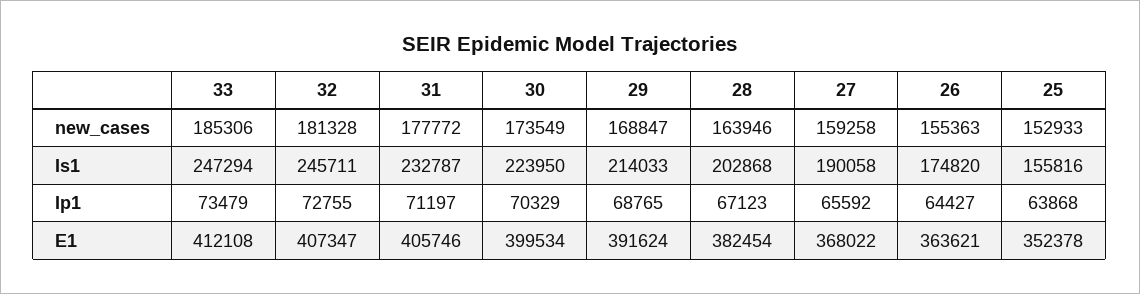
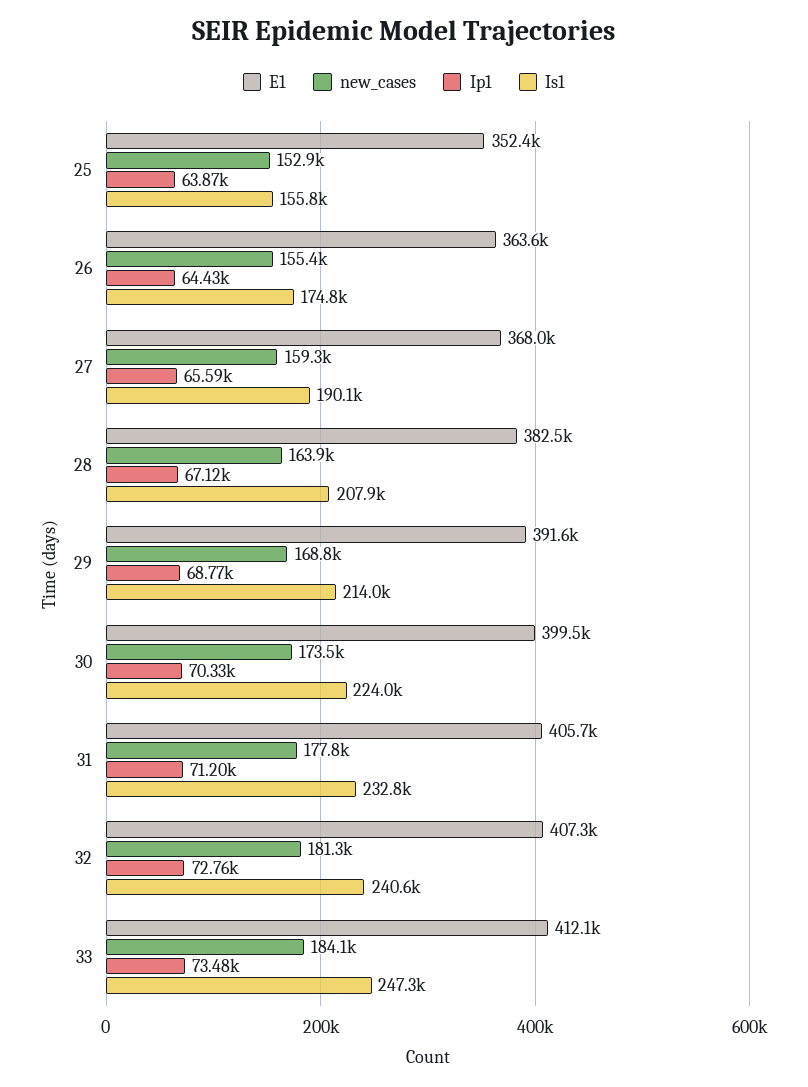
new_cases, 33: 185306 -> 184100
Is1, 32: 245711 -> 240600
Is1, 28: 202868 -> 207900

